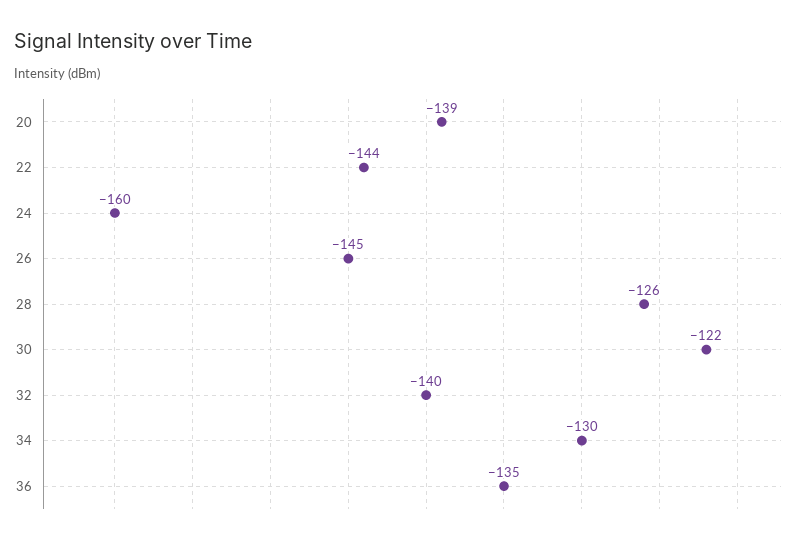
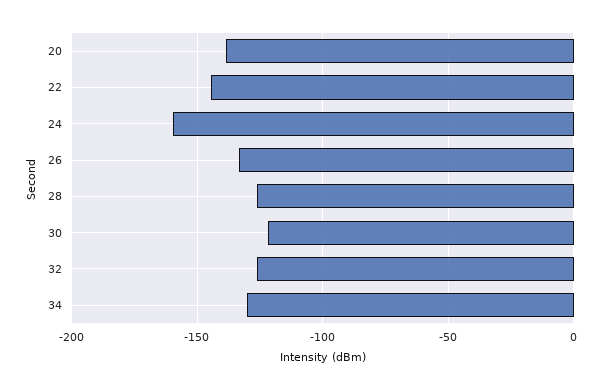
26: -145 -> -135
32: -140 -> -125
36: -135 -> none

